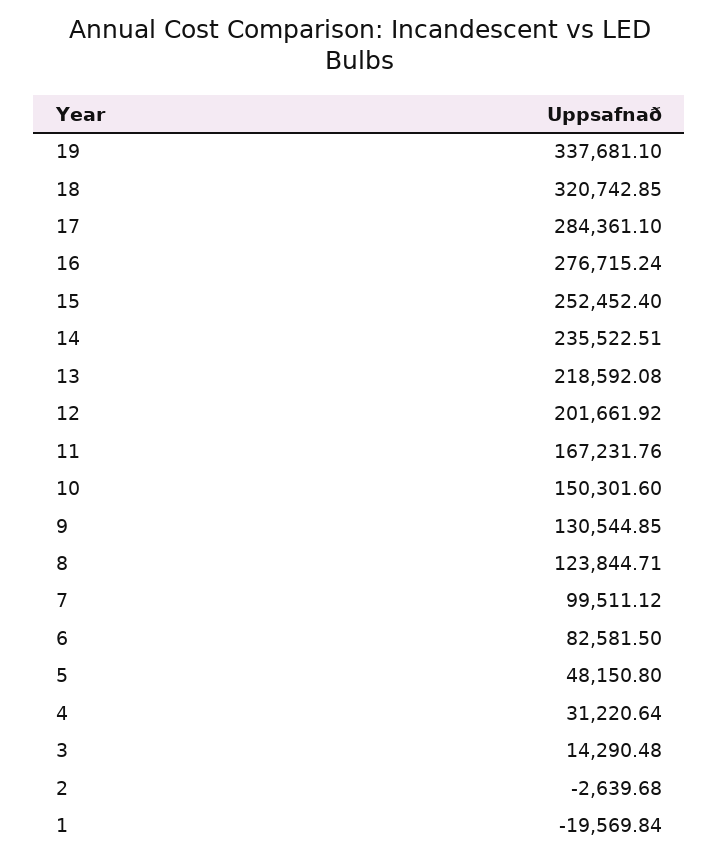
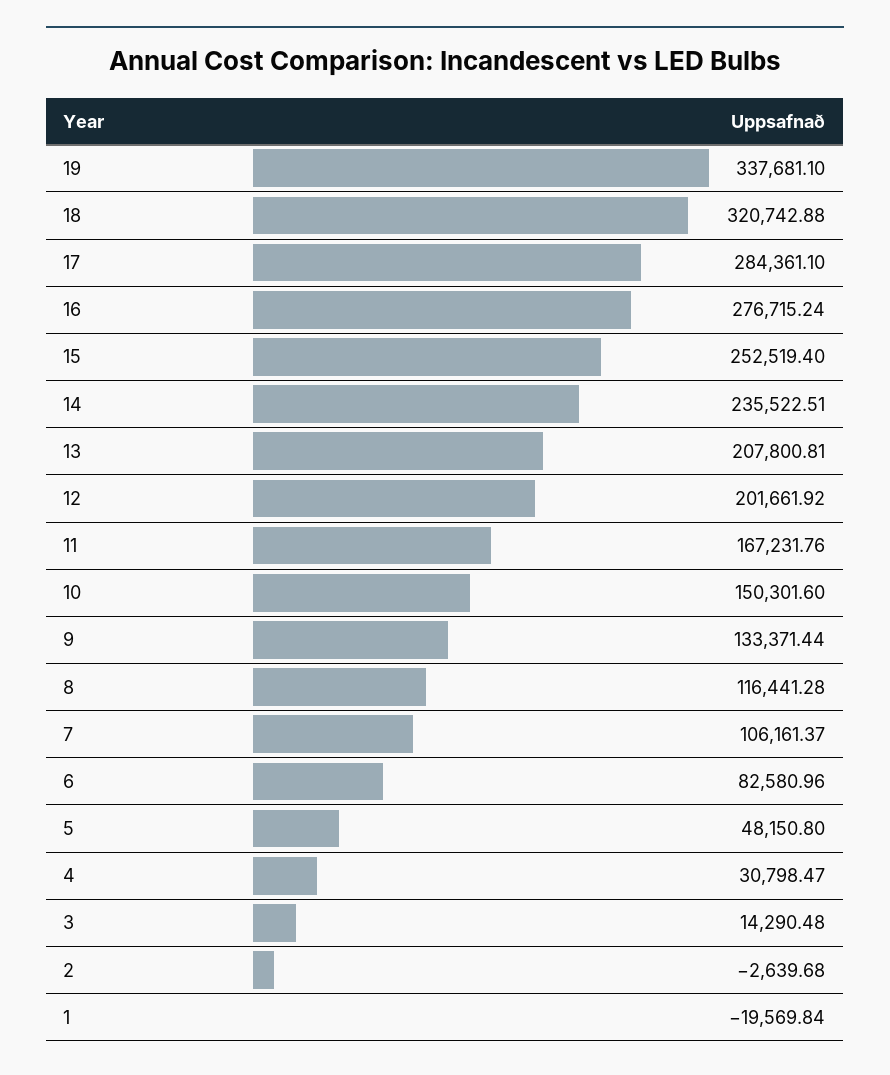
18: 320742.85 -> 320742.88
15: 252452.4 -> 252519.4
13: 218592.08 -> 207800.81
9: 130544.85 -> 133371.44
8: 123844.71 -> 116441.28
7: 99511.12 -> 106161.37
6: 82581.5 -> 82580.96
4: 31220.64 -> 30798.47

